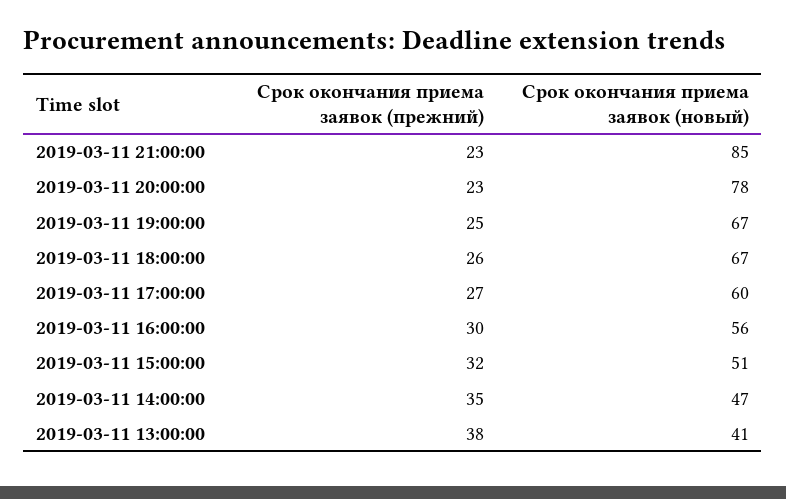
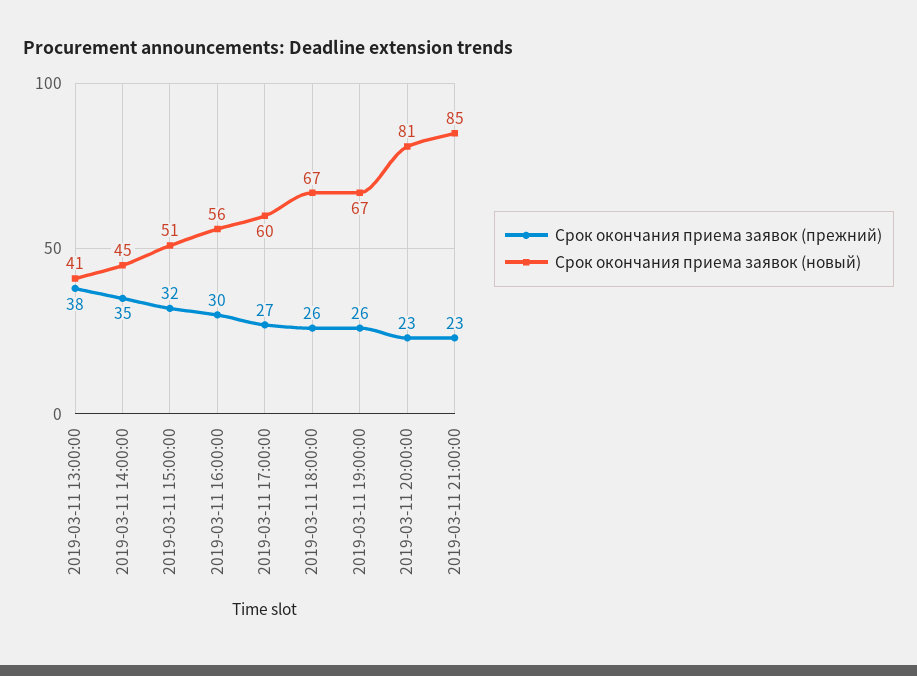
Срок окончания приема заявок (новый), 2019-03-11 20:00:00: 78 -> 81
Срок окончания приема заявок (прежний), 2019-03-11 19:00:00: 25 -> 26
Срок окончания приема заявок (новый), 2019-03-11 14:00:00: 47 -> 45

